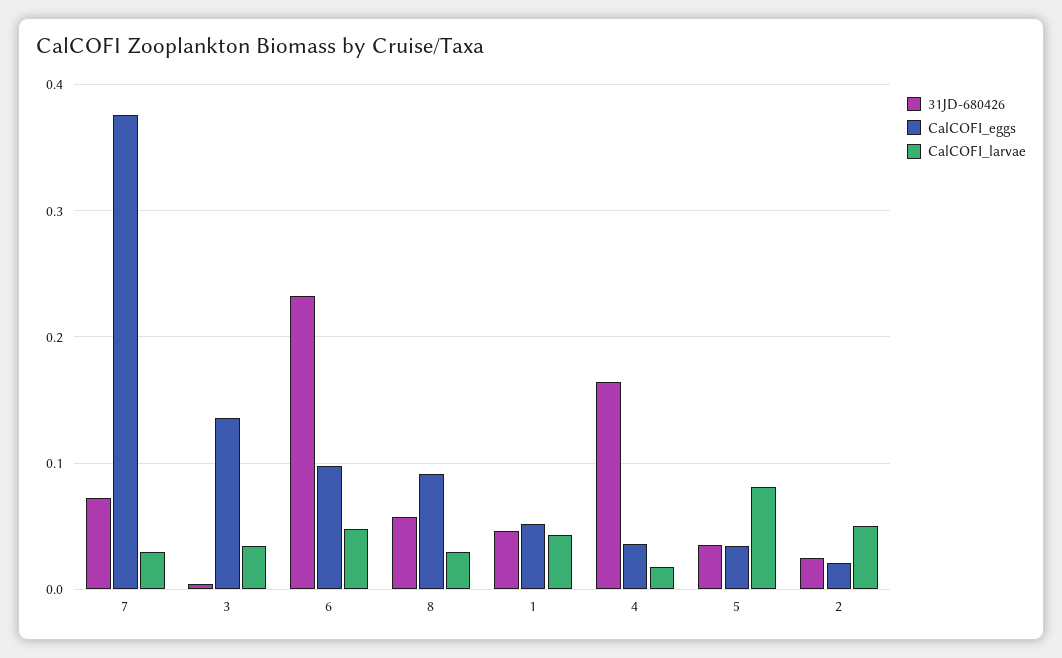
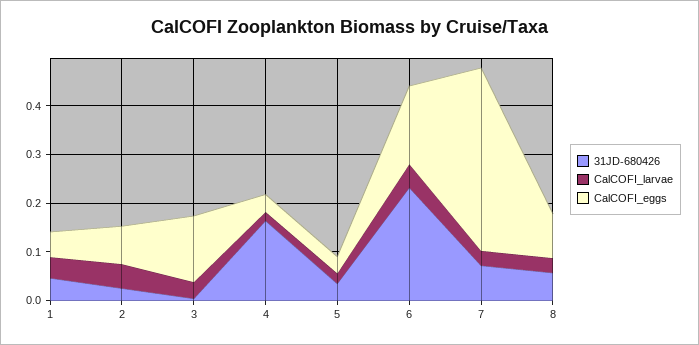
CalCOFI_eggs, 6: 0.1 -> 0.16
CalCOFI_larvae, 5: 0.08 -> 0.02
CalCOFI_eggs, 2: 0.02 -> 0.08

